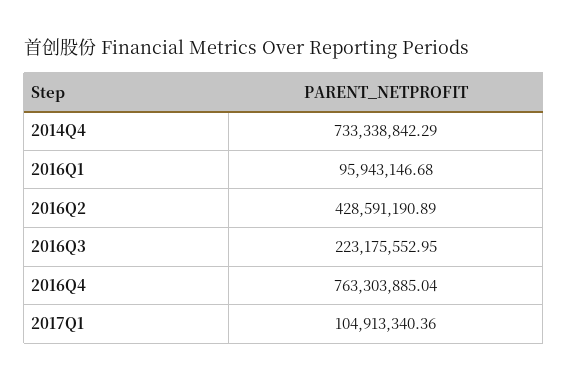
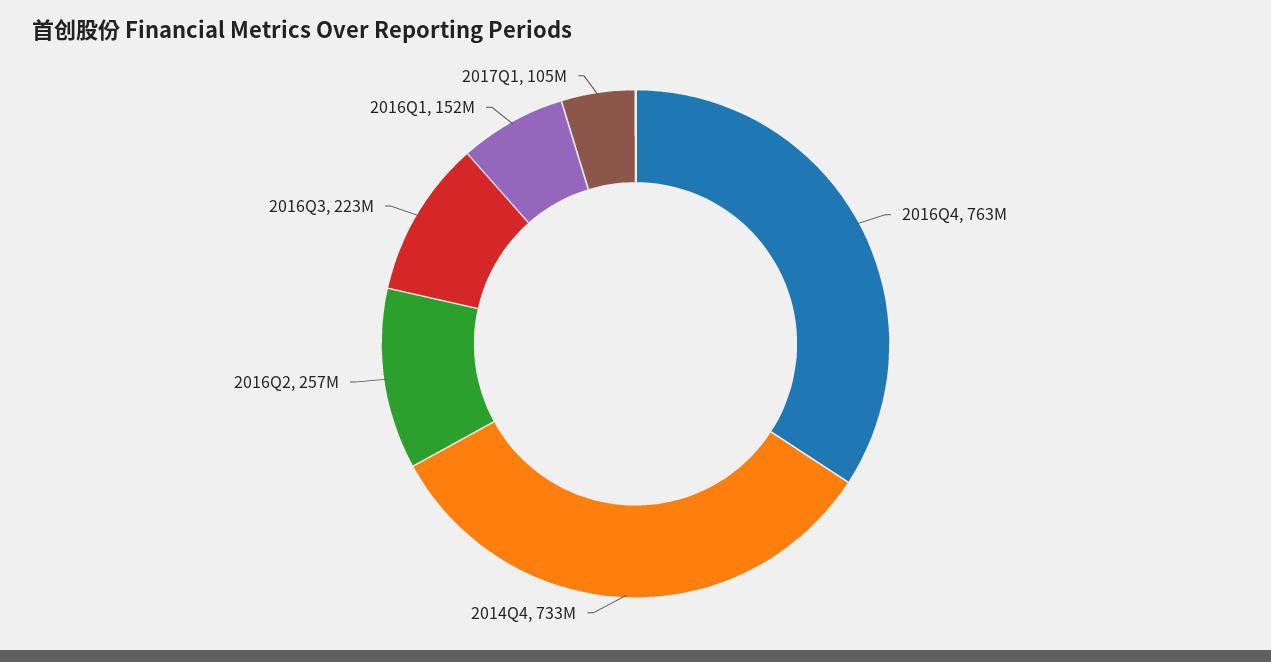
2016Q1: 95943146.68 -> 152000000
2016Q2: 428591190.89 -> 257000000

